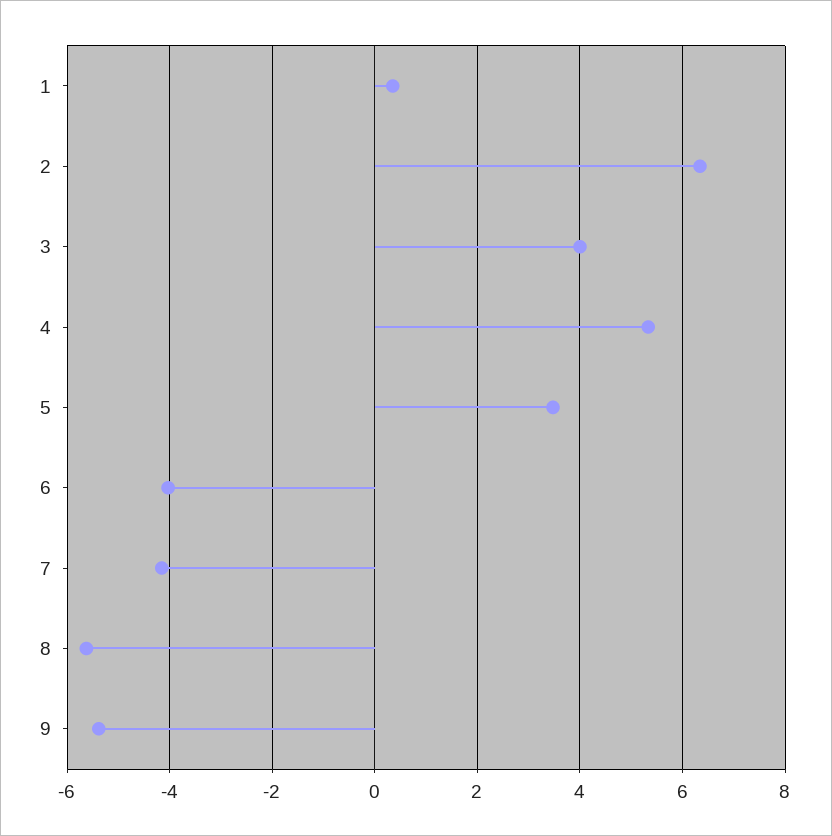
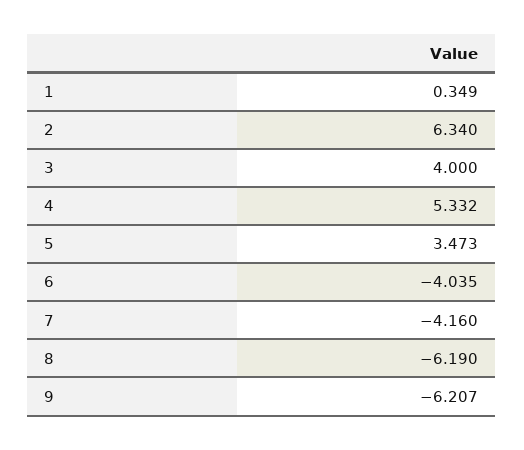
8: -5.6 -> -6.19
9: -5.4 -> -6.207

